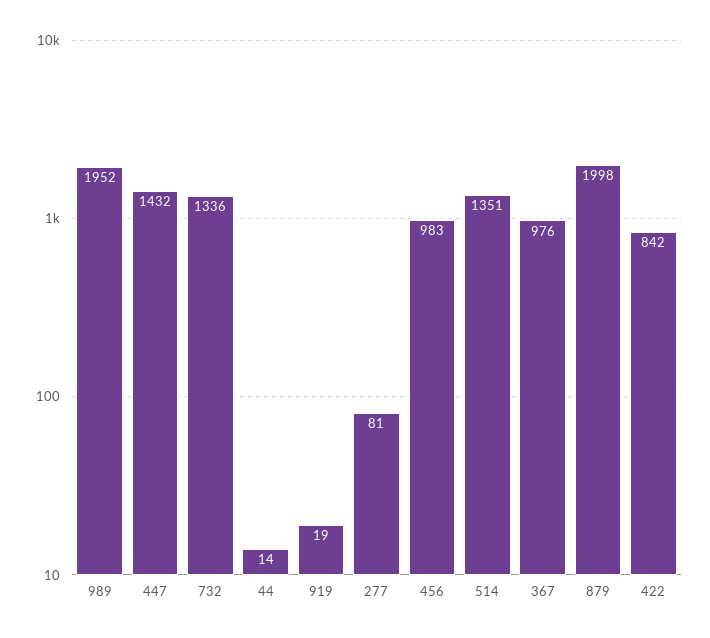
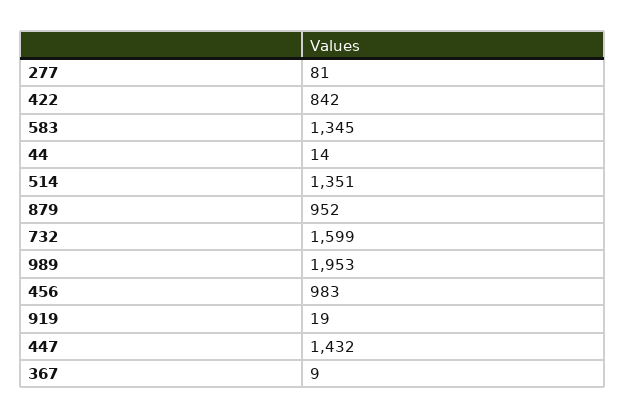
989: 1952 -> 1953
732: 1336 -> 1599
367: 976 -> 9
879: 1998 -> 952
583: none -> 1345

